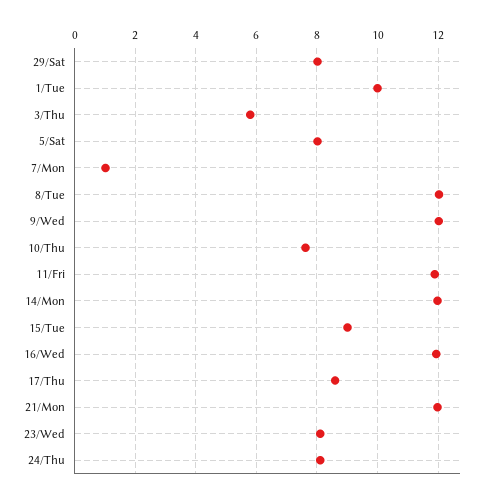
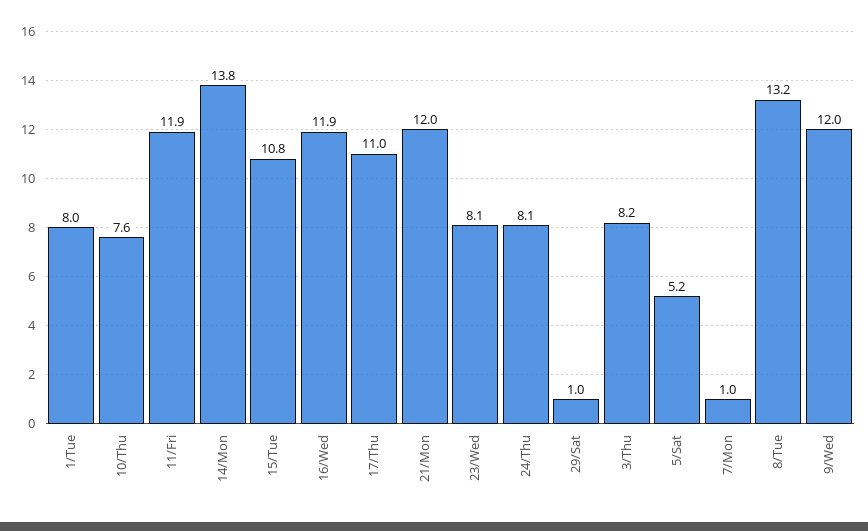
29/Sat: 8 -> 1
1/Tue: 10 -> 8
3/Thu: 5.8 -> 8.2
5/Sat: 8 -> 5.2
8/Tue: 12 -> 13.2
14/Mon: 12 -> 13.8
15/Tue: 9 -> 10.8
17/Thu: 8.6 -> 11

